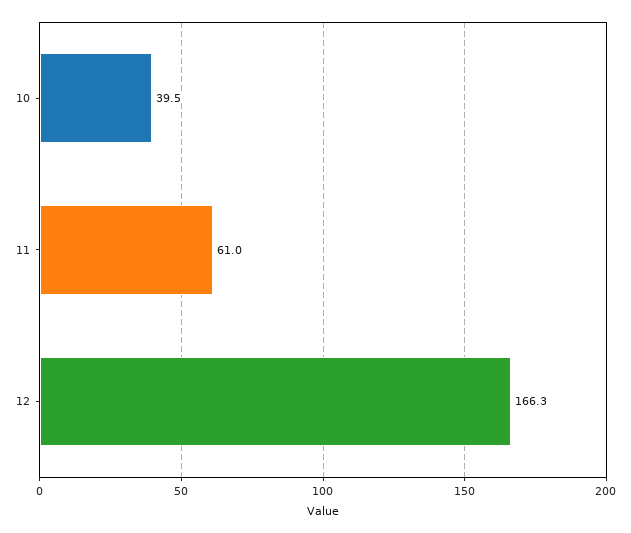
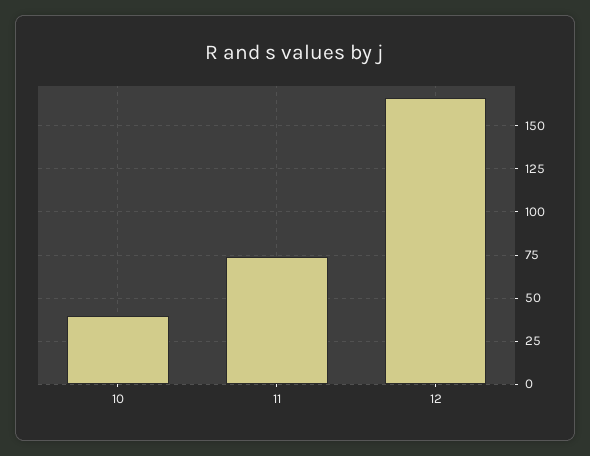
11: 61 -> 75

